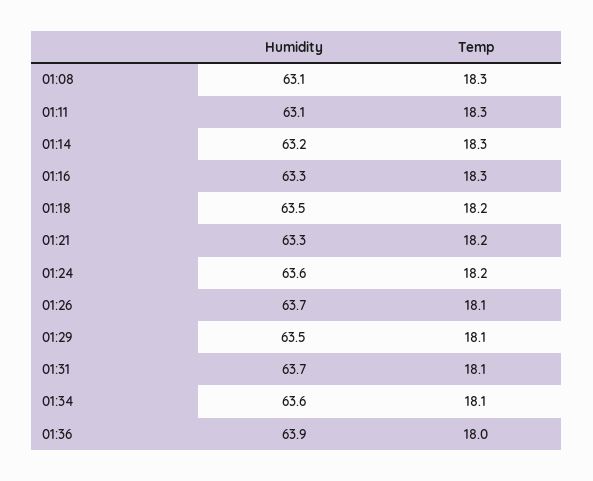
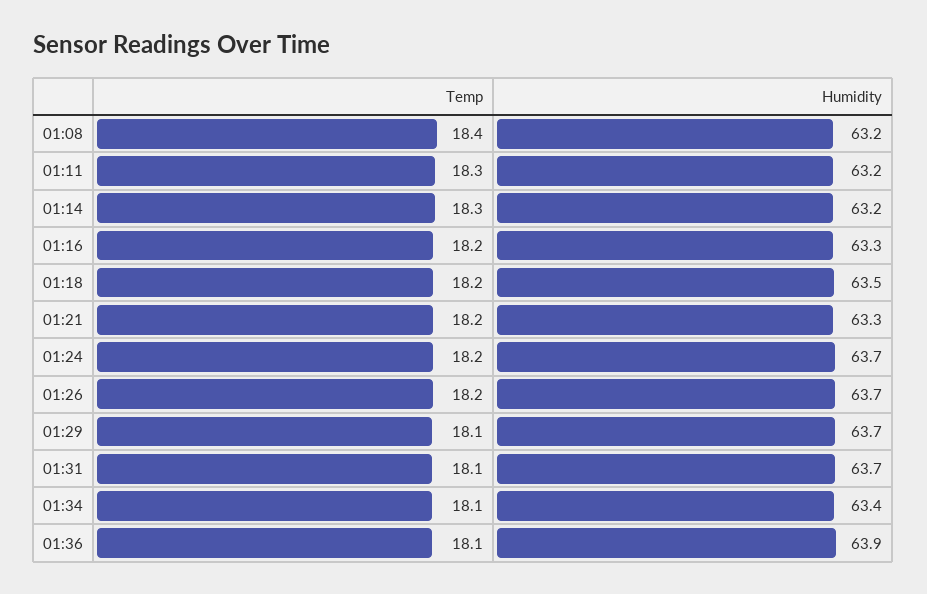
Humidity, 01:08: 63.1 -> 63.2
Temp, 01:08: 18.3 -> 18.4
Humidity, 01:11: 63.1 -> 63.2
Temp, 01:16: 18.3 -> 18.2
Humidity, 01:24: 63.6 -> 63.7
Temp, 01:26: 18.1 -> 18.2
Humidity, 01:29: 63.5 -> 63.7
Humidity, 01:34: 63.6 -> 63.4
Temp, 01:36: 18 -> 18.1

